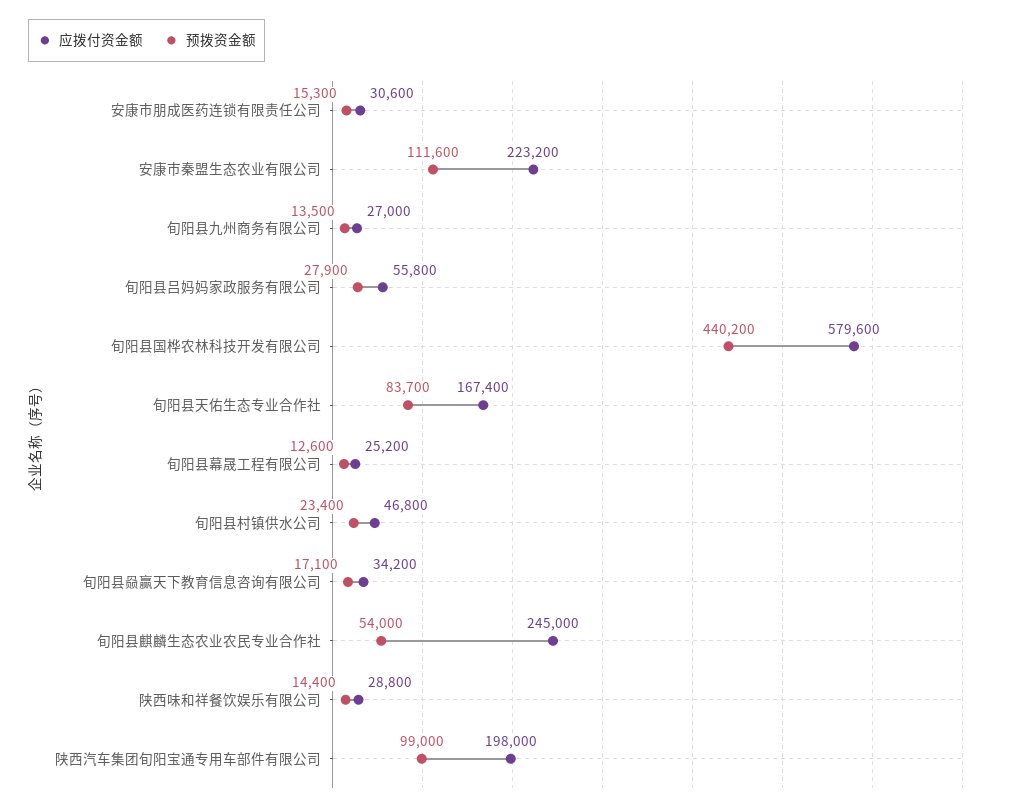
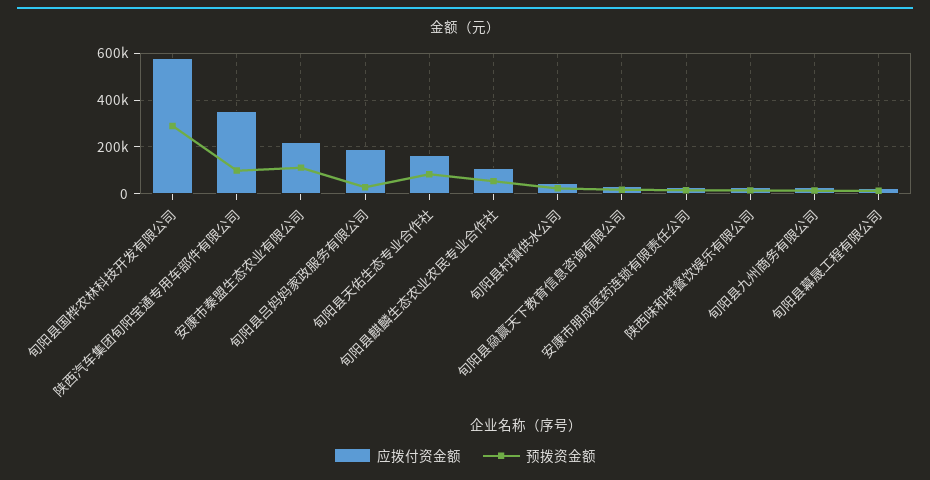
应拨付资金额, 旬阳县吕妈妈家政服务有限公司: 55800 -> 200000
预拨资金额, 旬阳县国桦农林科技开发有限公司: 440200 -> 300000
应拨付资金额, 旬阳县麒麟生态农业农民专业合作社: 245000 -> 100000
应拨付资金额, 陕西汽车集团旬阳宝通专用车部件有限公司: 198000 -> 350000

